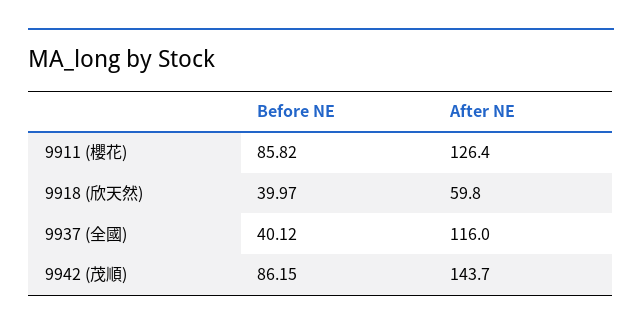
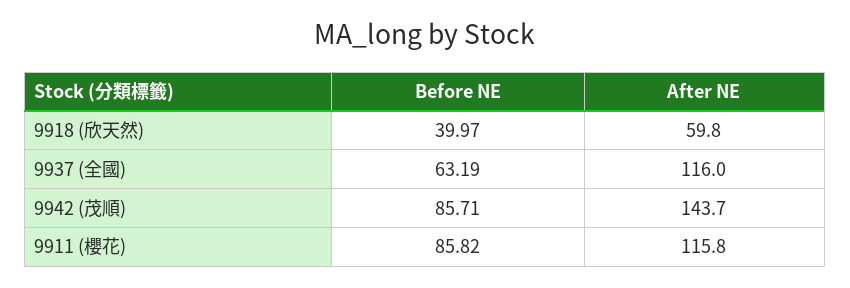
After NE, 9911 (櫻花): 126.4 -> 115.8
Before NE, 9937 (全國): 40.12 -> 63.19
Before NE, 9942 (茂順): 86.15 -> 85.71

